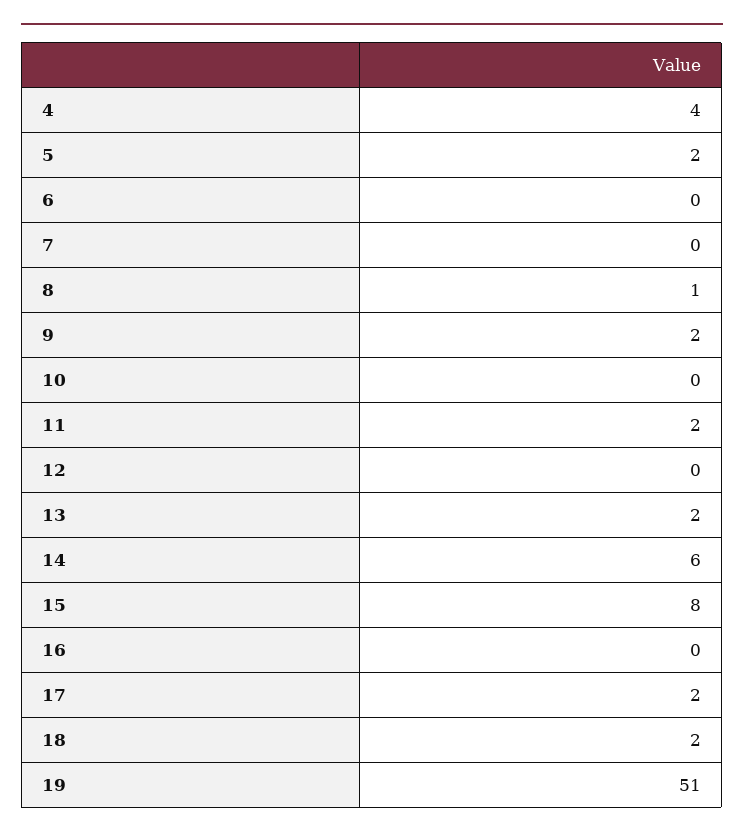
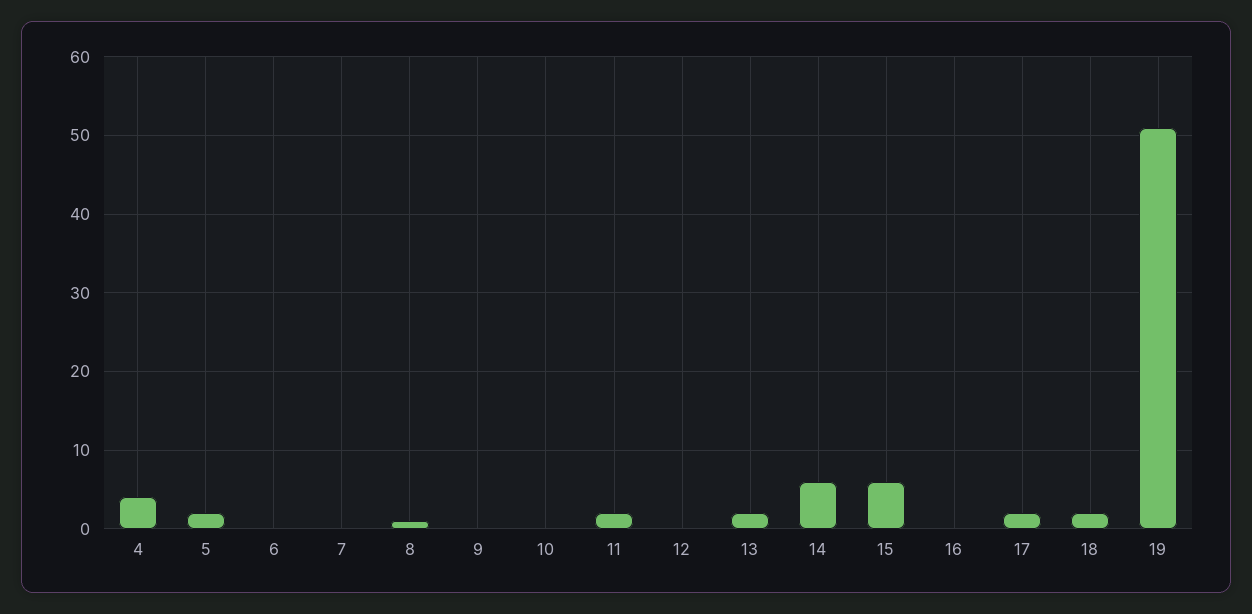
9: 2 -> 0
15: 8 -> 6

